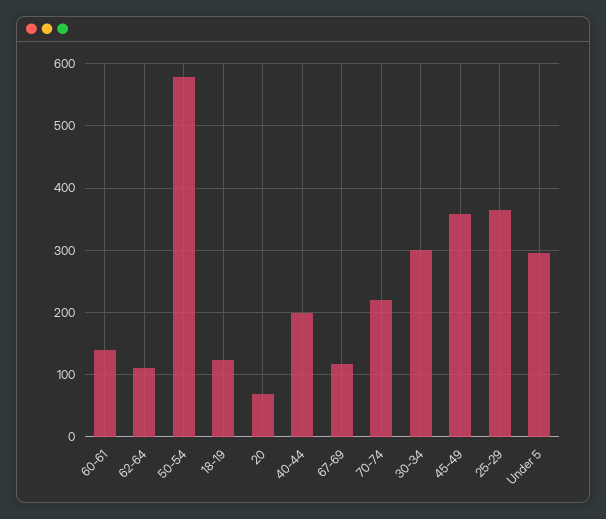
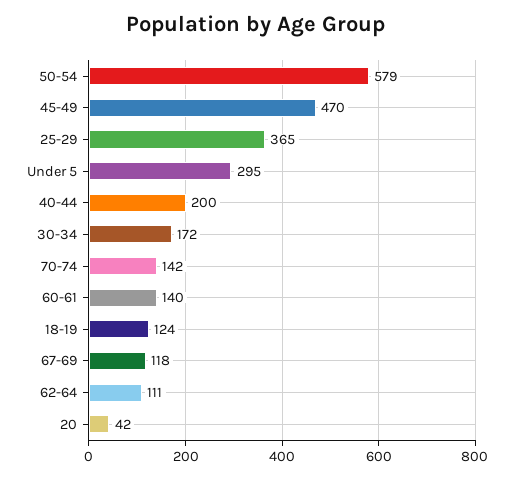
20: 70 -> 42
70-74: 220 -> 142
30-34: 300 -> 172
45-49: 360 -> 470

